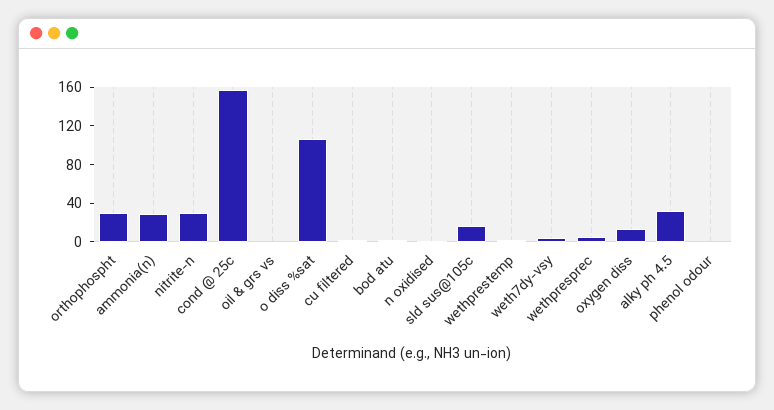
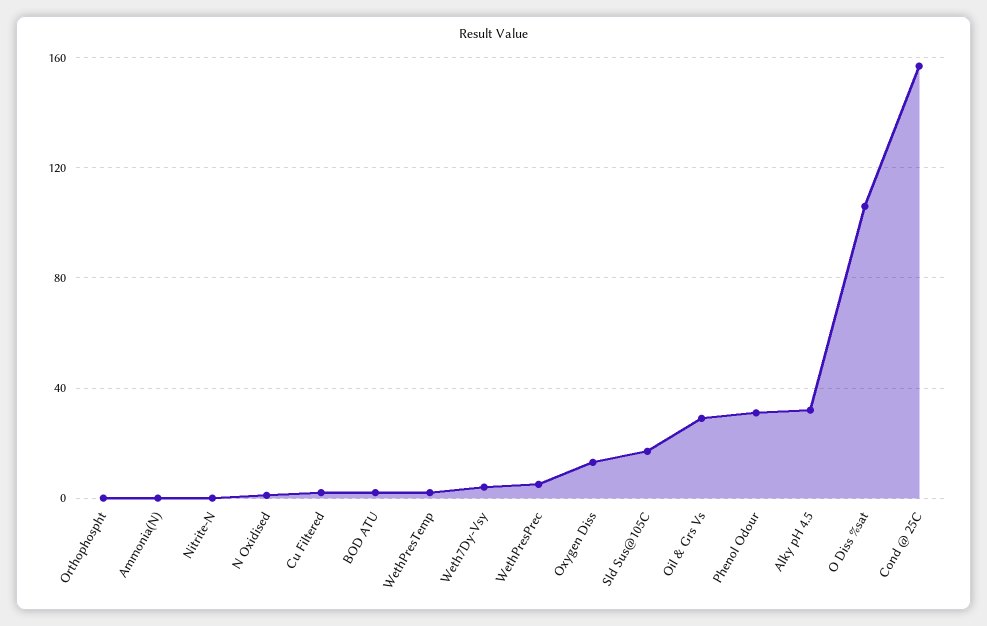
orthophospht: 30 -> 0
ammonia(n): 30 -> 0
nitrite-n: 30 -> 0
oil & grs vs: 0 -> 30
phenol odour: 0 -> 30

